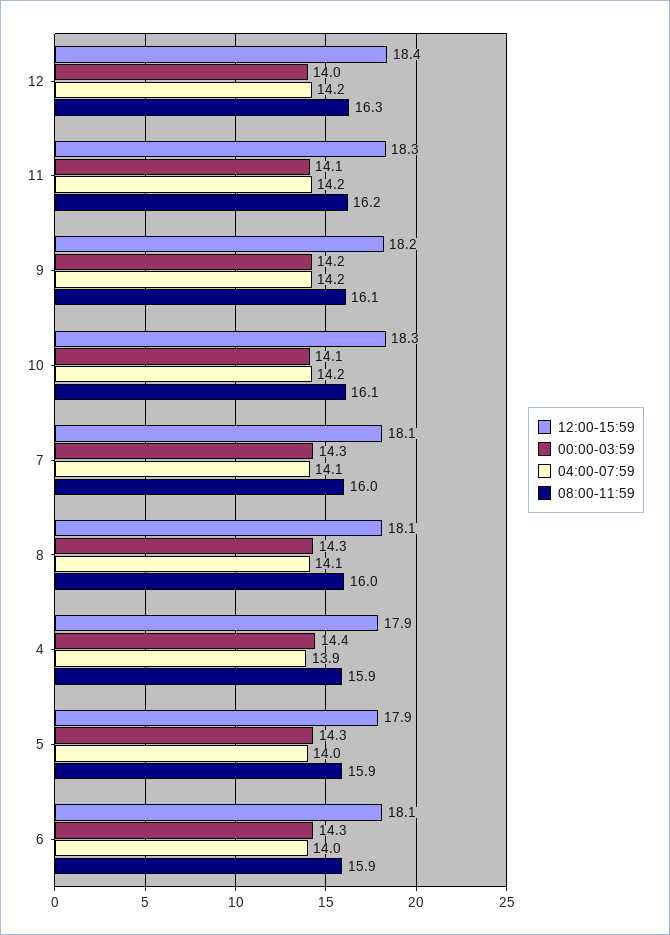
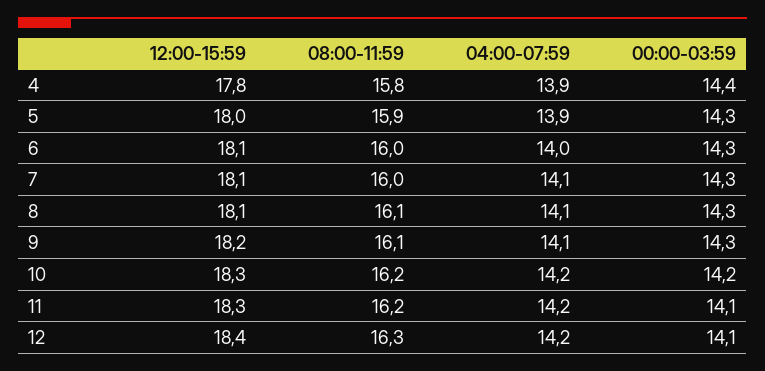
00:00-03:59, 12: 14 -> 14.1
00:00-03:59, 9: 14.2 -> 14.3
04:00-07:59, 9: 14.2 -> 14.1
00:00-03:59, 10: 14.1 -> 14.2
08:00-11:59, 10: 16.1 -> 16.2
08:00-11:59, 8: 16 -> 16.1
12:00-15:59, 4: 17.9 -> 17.8
08:00-11:59, 4: 15.9 -> 15.8
12:00-15:59, 5: 17.9 -> 18
04:00-07:59, 5: 14 -> 13.9
08:00-11:59, 6: 15.9 -> 16

